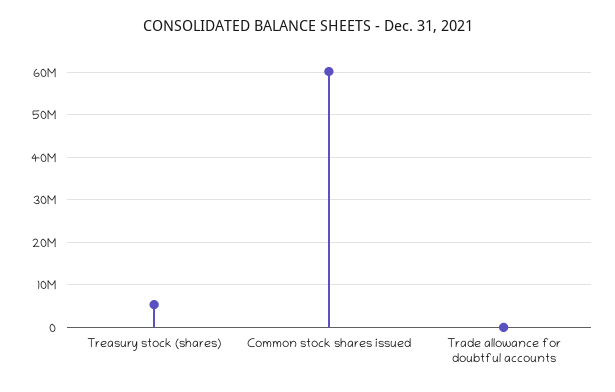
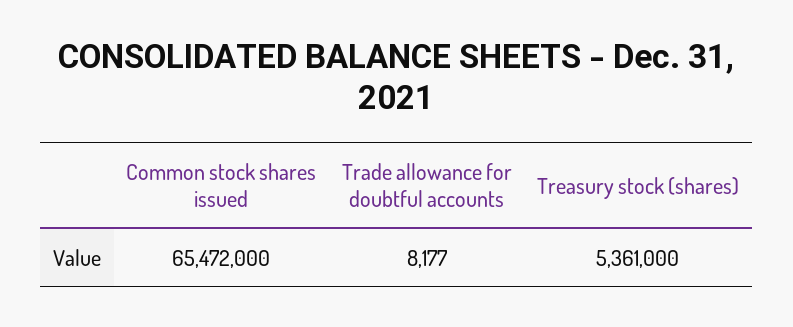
Common stock shares issued: 60000000 -> 65472000

